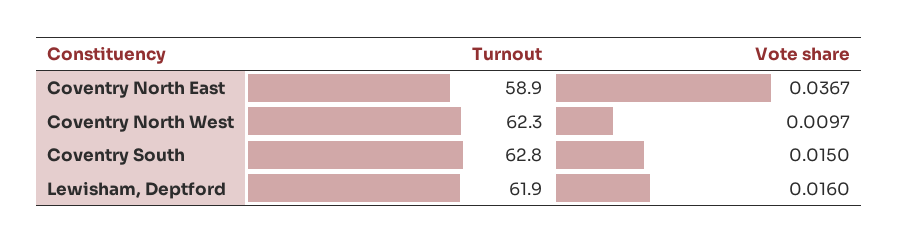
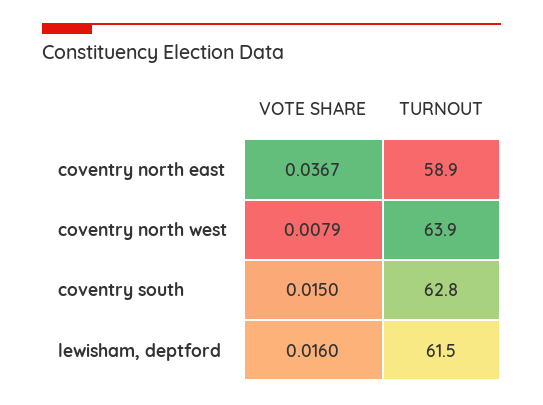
Turnout, Coventry North West: 62.3 -> 63.9
Vote share, Coventry North West: 0.0097 -> 0.0079
Turnout, Lewisham, Deptford: 61.9 -> 61.5

